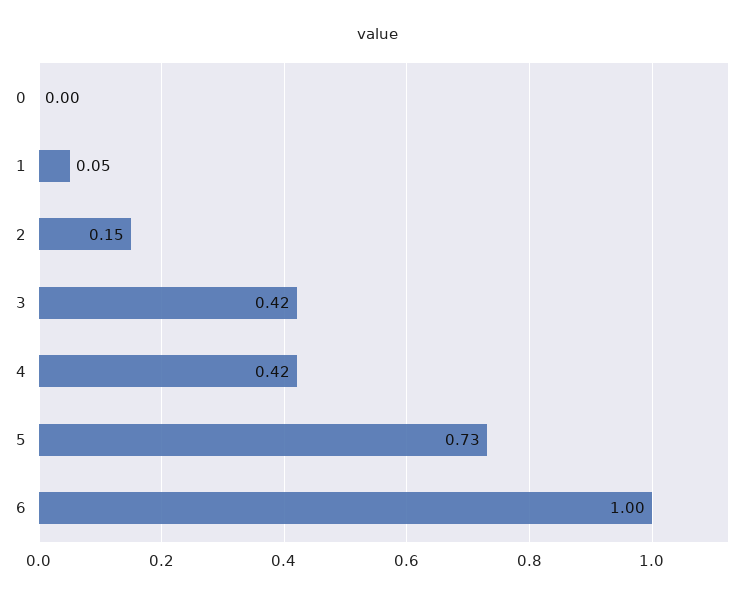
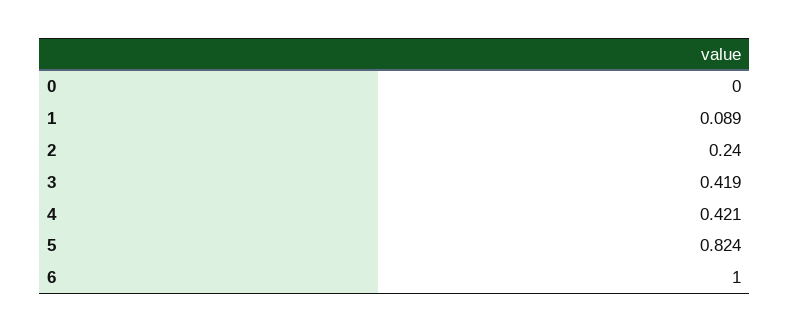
1: 0.05 -> 0.089
2: 0.15 -> 0.24
5: 0.73 -> 0.824

